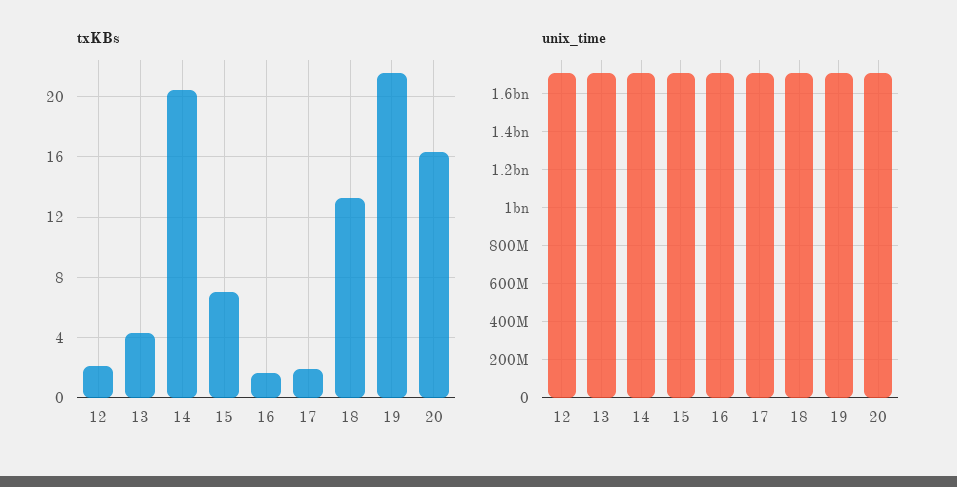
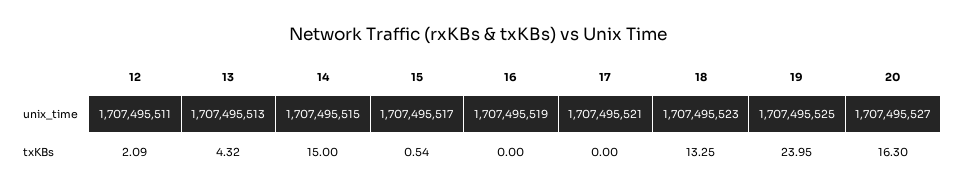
txKBs, 14: 20.5 -> 15
txKBs, 15: 7 -> 0.54
txKBs, 16: 1.5 -> 0
txKBs, 17: 2 -> 0
txKBs, 19: 21.5 -> 23.95

